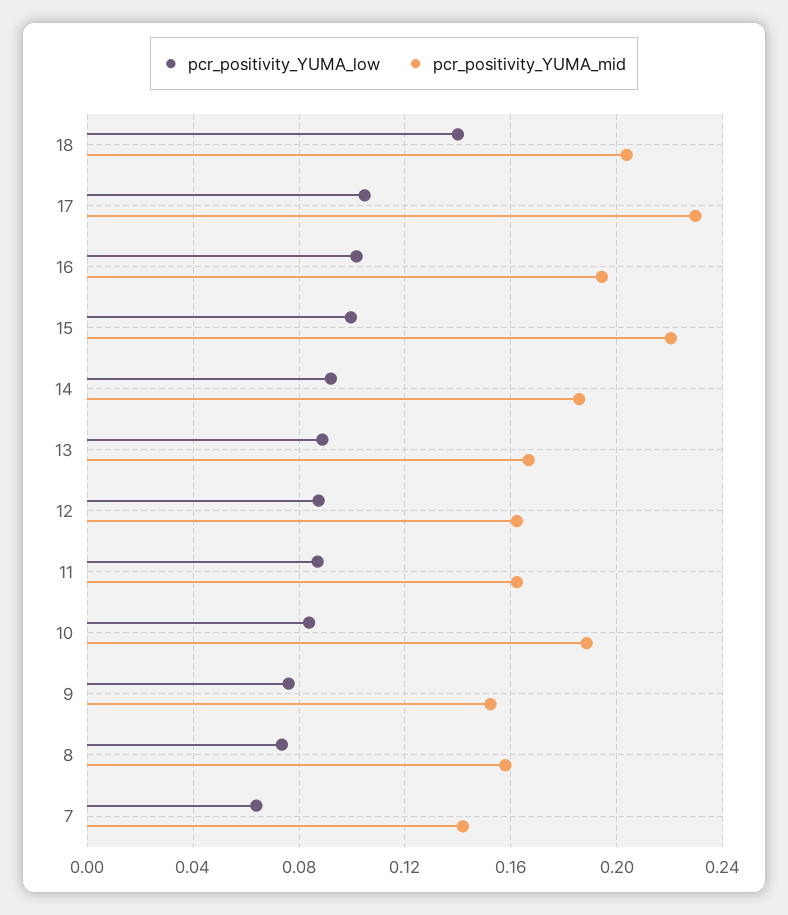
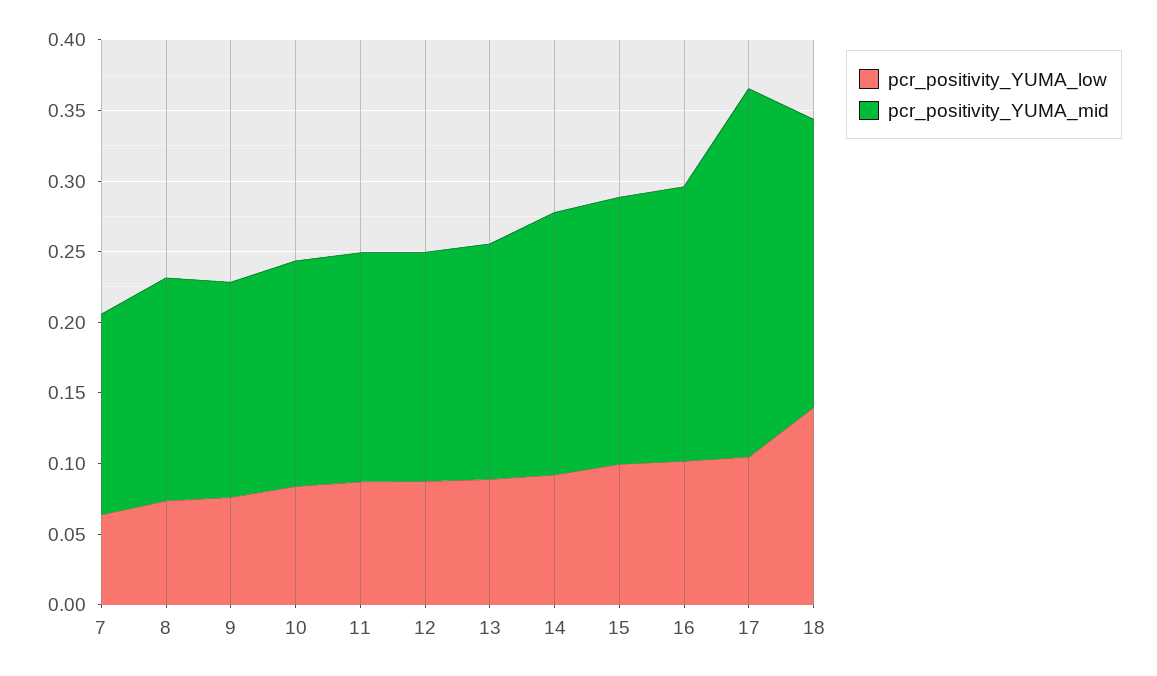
pcr_positivity_YUMA_mid, 17: 0.23 -> 0.26
pcr_positivity_YUMA_mid, 15: 0.22 -> 0.19
pcr_positivity_YUMA_mid, 10: 0.19 -> 0.16

